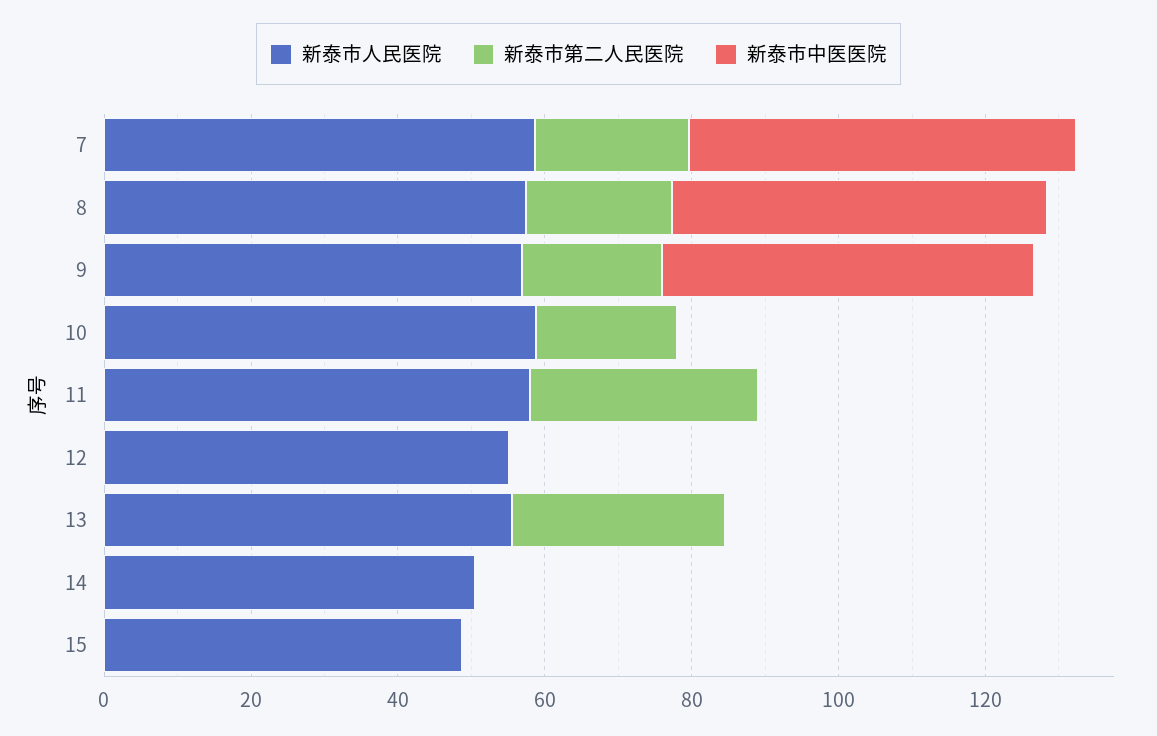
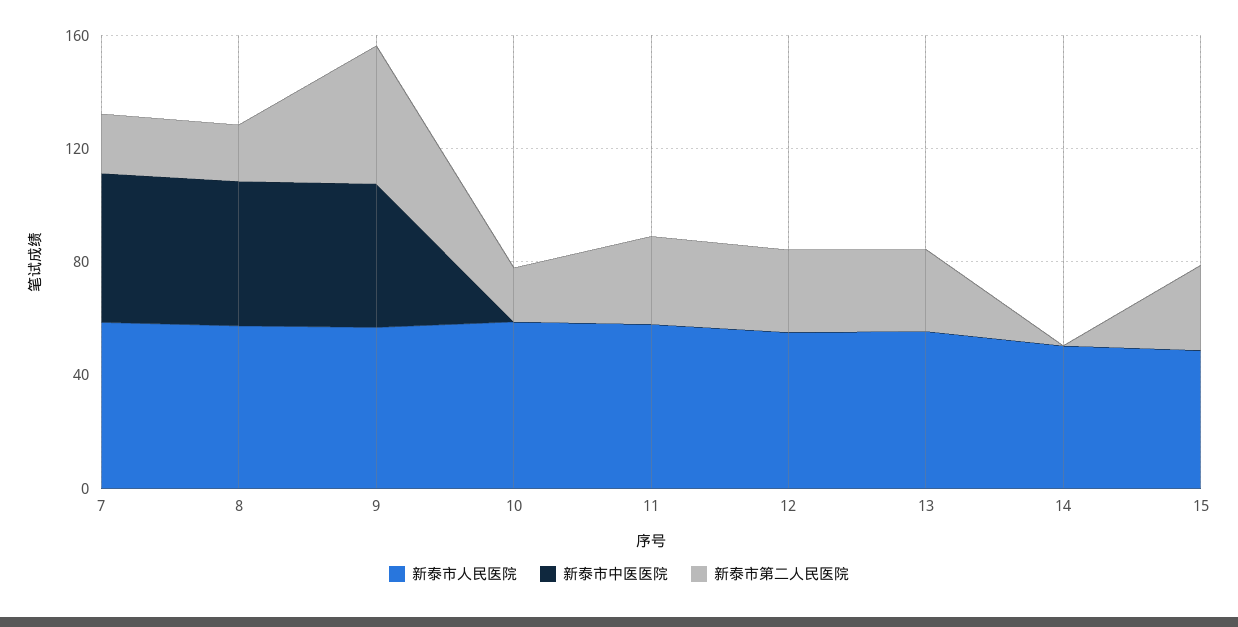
新泰市第二人民医院, 9: 20 -> 50
新泰市第二人民医院, 12: 0 -> 30
新泰市第二人民医院, 15: 0 -> 30

